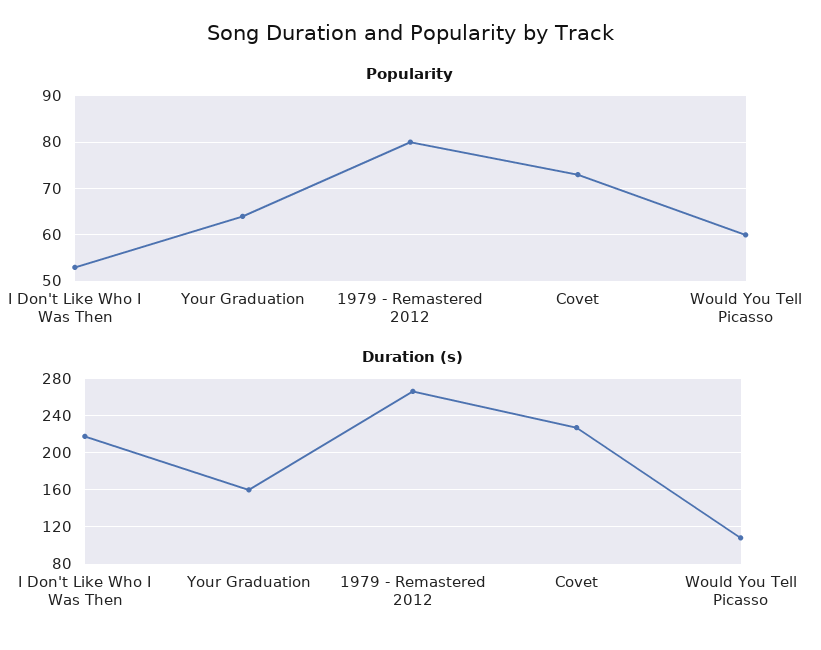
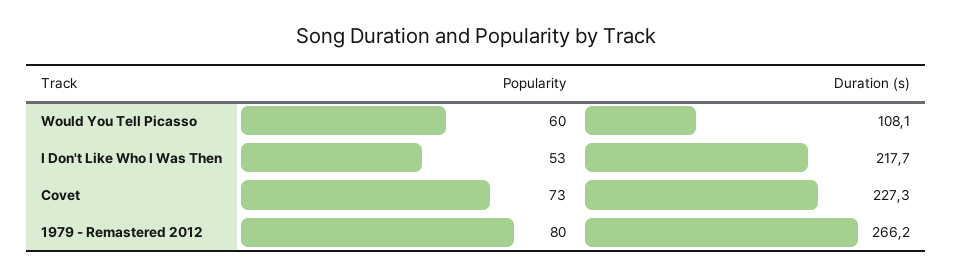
Popularity, Your Graduation: 65 -> none
Duration (s), Your Graduation: 160 -> none

